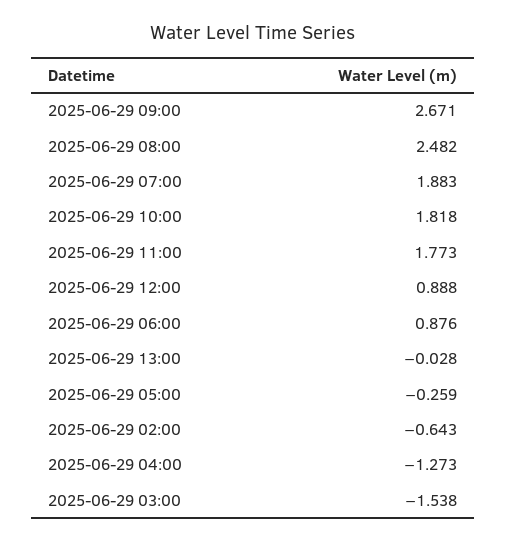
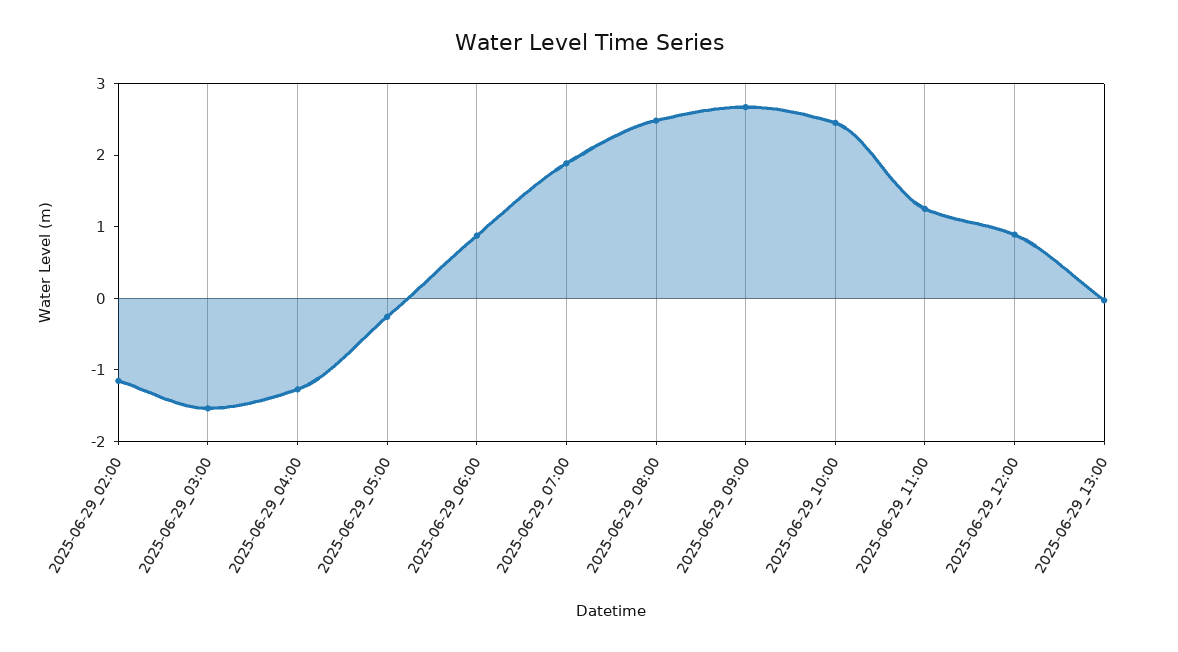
2025-06-29 10:00: 1.818 -> 2.4
2025-06-29 11:00: 1.773 -> 1.2
2025-06-29 02:00: -0.643 -> -1.2

